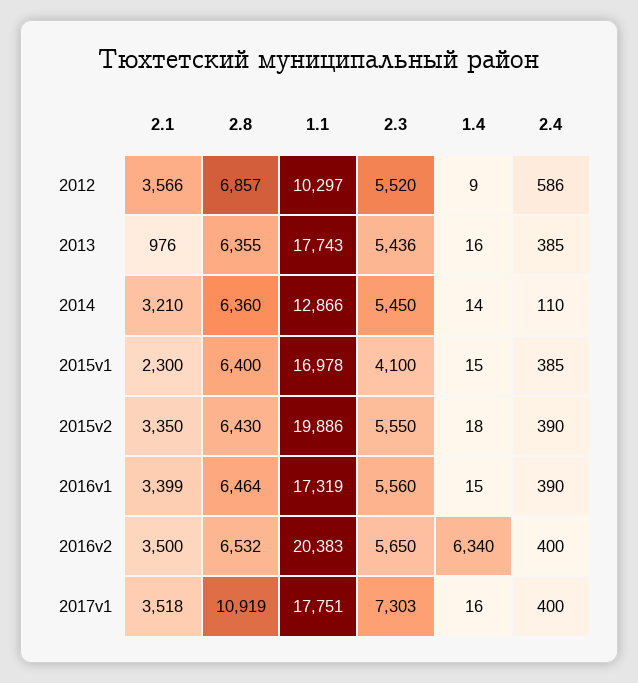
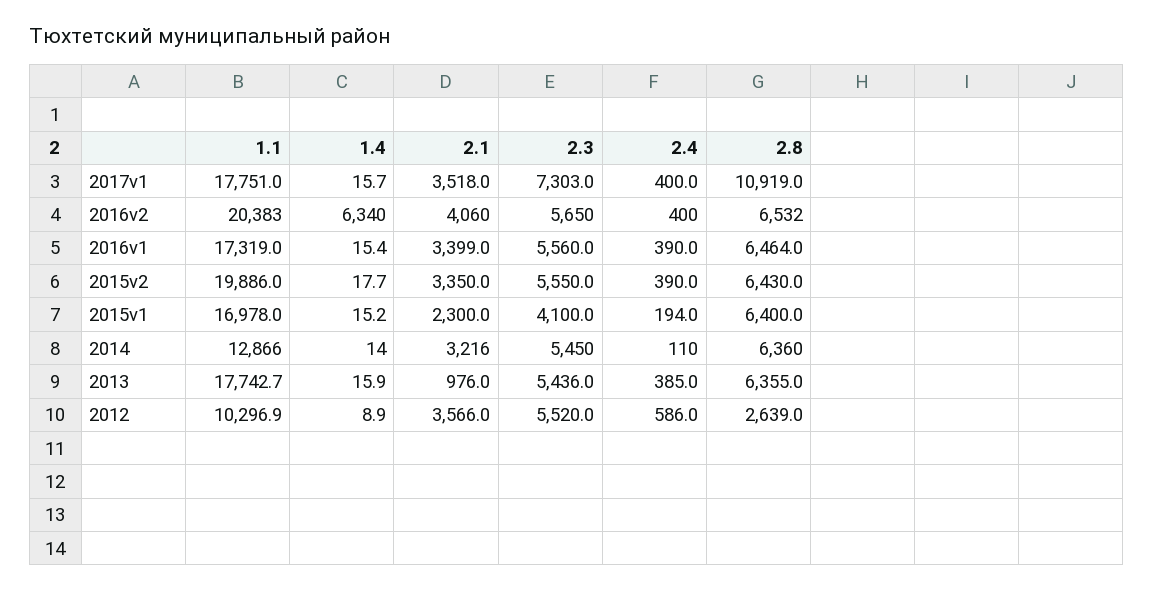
2.8, 2012: 6857 -> 2639
2.1, 2014: 3210 -> 3216
2.4, 2015v1: 385 -> 194
2.1, 2016v2: 3500 -> 4060

